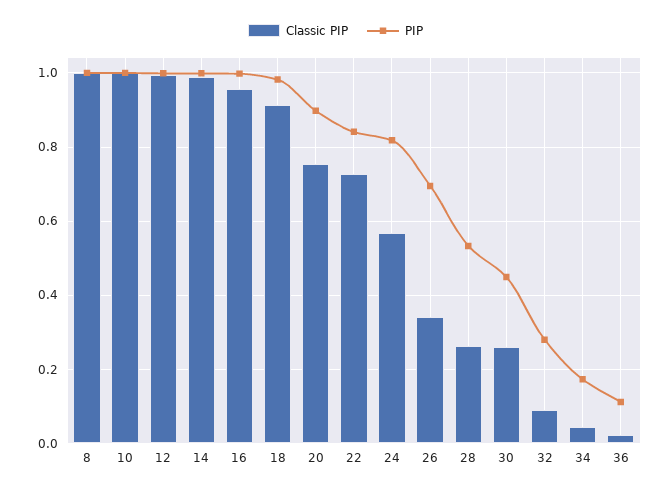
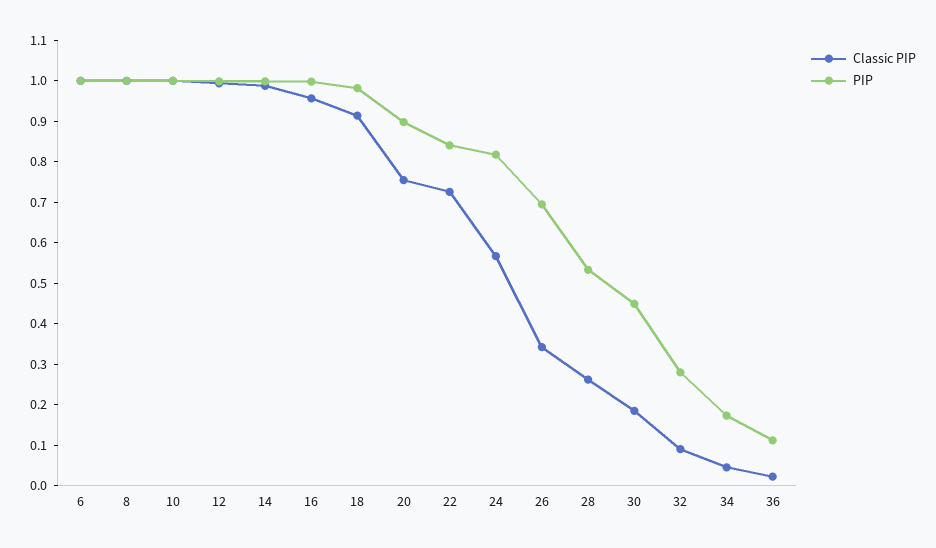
Classic PIP, 30: 0.26 -> 0.18
Classic PIP, 6: none -> 1
PIP, 6: none -> 1

